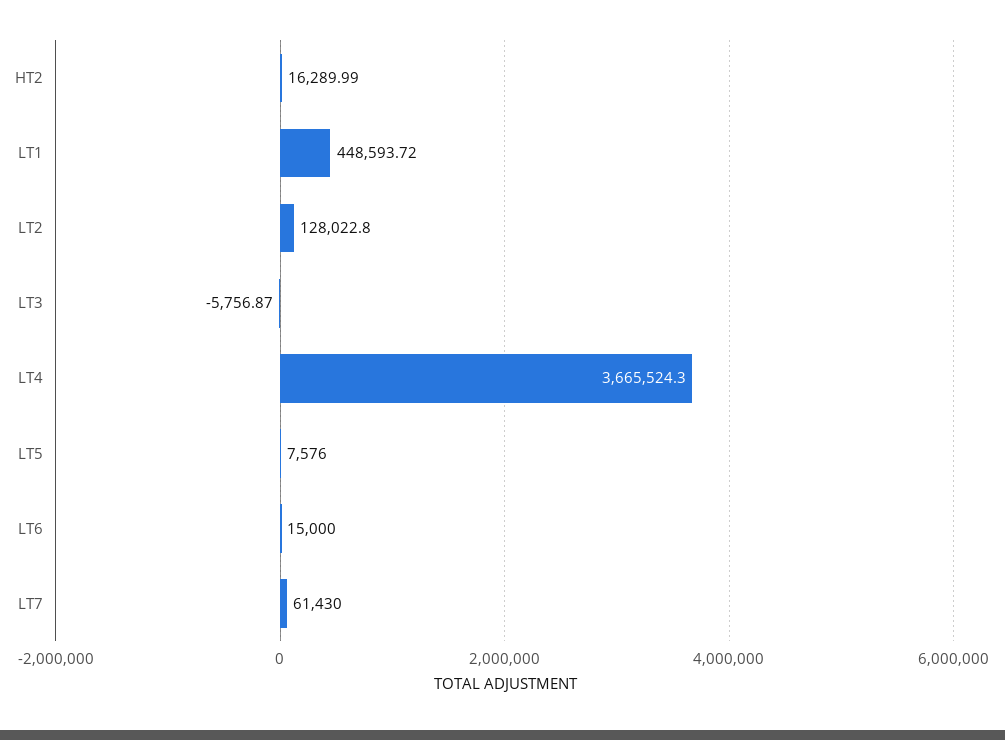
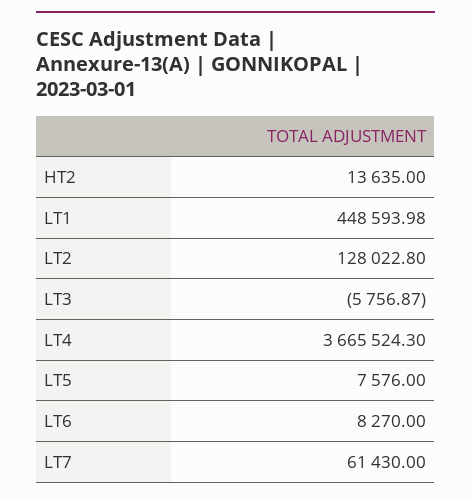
HT2: 16289.99 -> 13635
LT1: 448593.72 -> 448593.98
LT6: 15000 -> 8270

